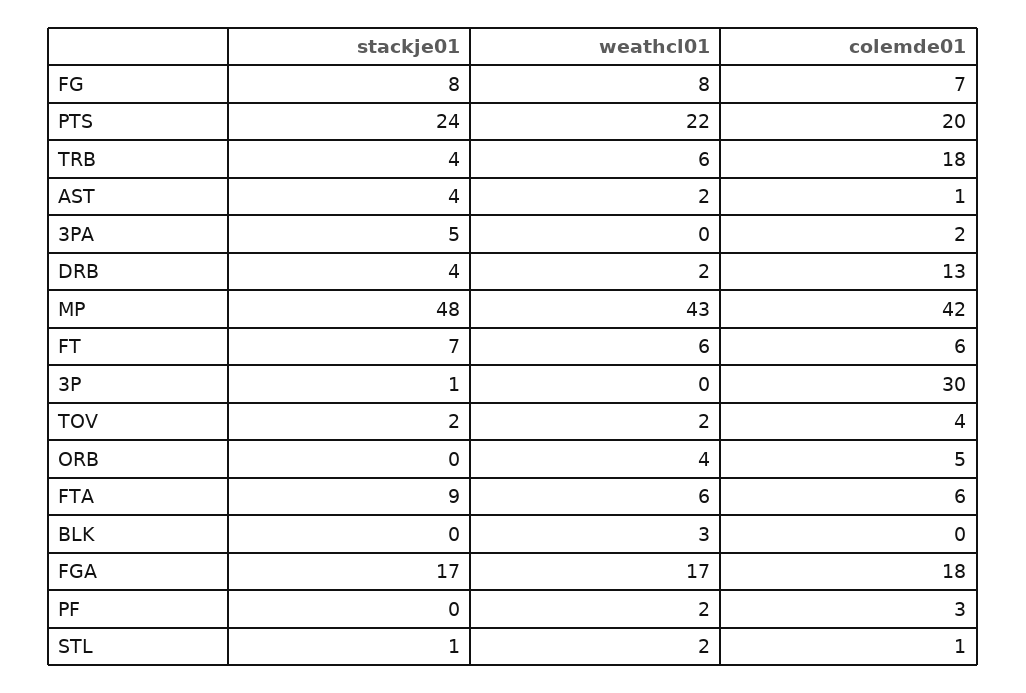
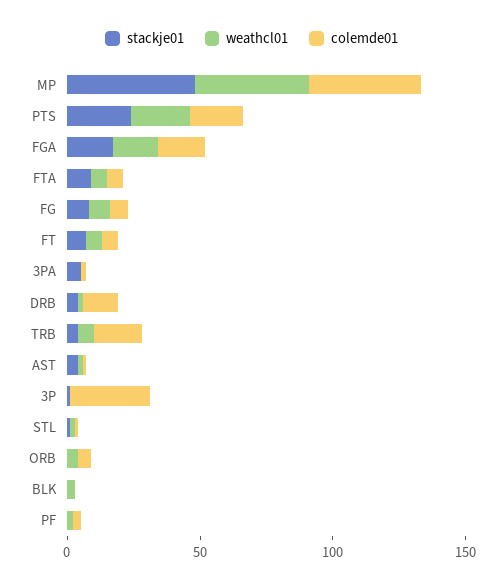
stackje01, TOV: 2 -> none
weathcl01, TOV: 2 -> none
colemde01, TOV: 4 -> none

